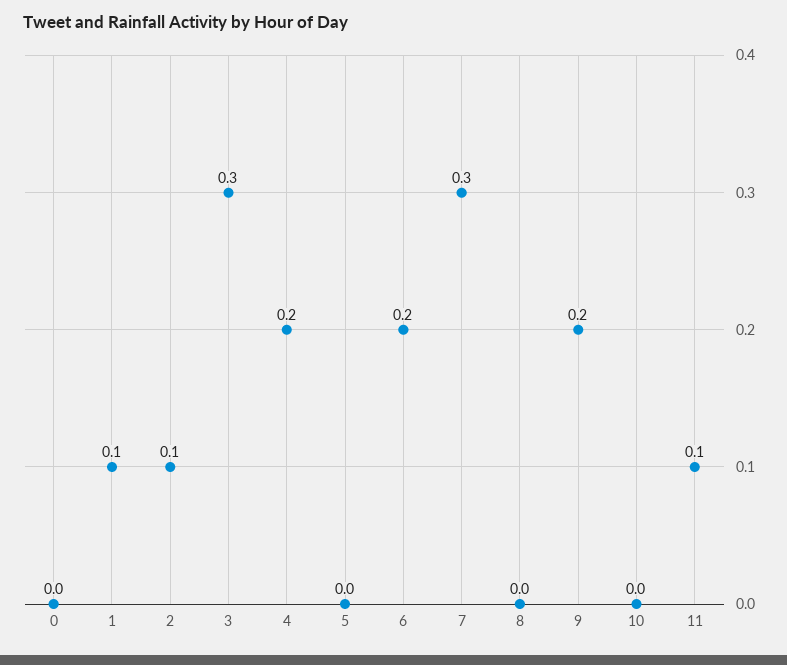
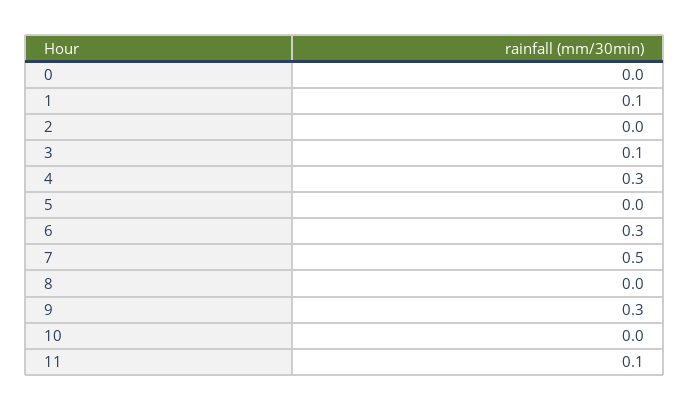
2: 0.1 -> 0
3: 0.3 -> 0.1
4: 0.2 -> 0.3
6: 0.2 -> 0.3
7: 0.3 -> 0.5
9: 0.2 -> 0.3

